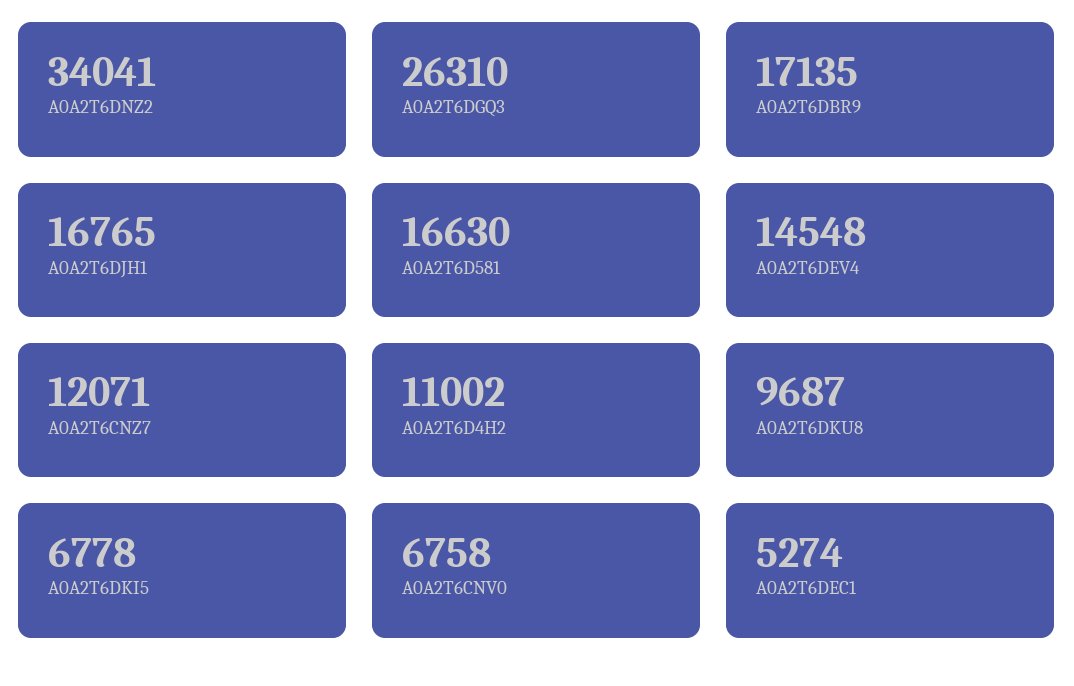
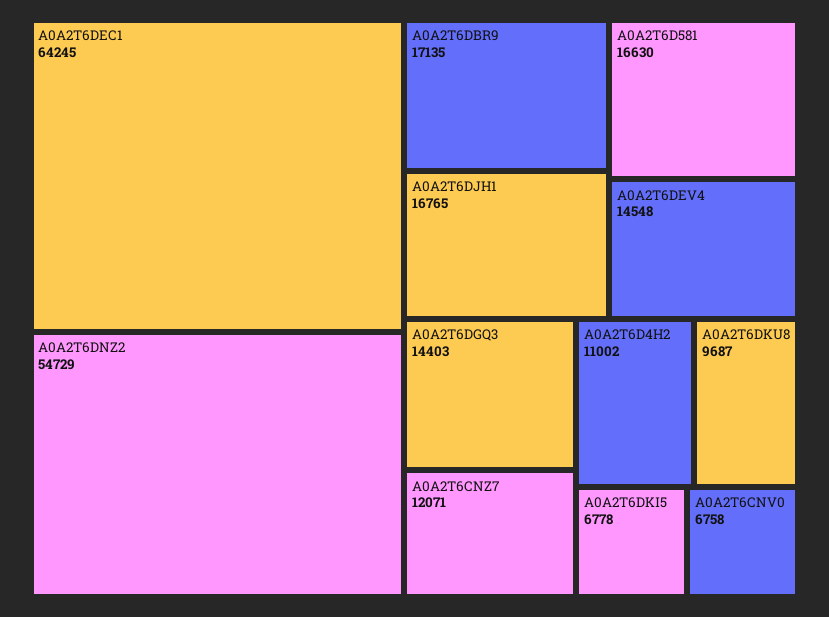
A0A2T6DNZ2: 34041 -> 54729
A0A2T6DGQ3: 26310 -> 14403
A0A2T6DEC1: 5274 -> 64245

